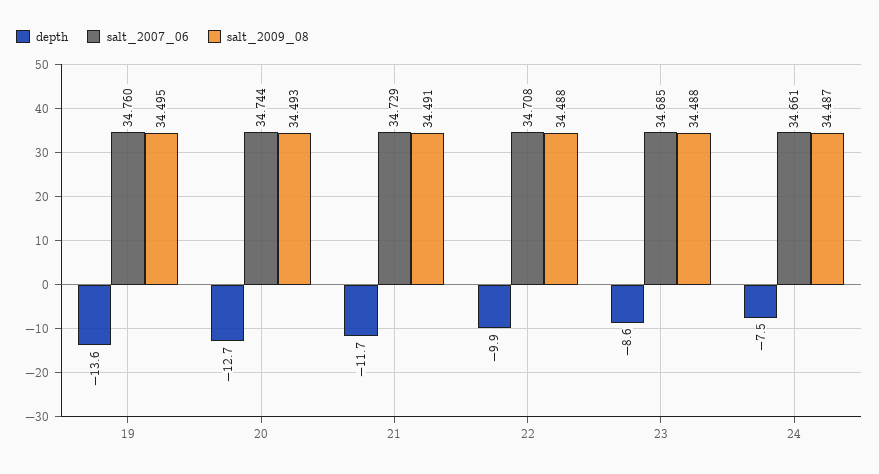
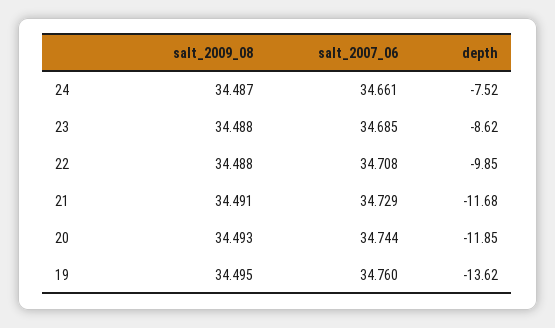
depth, 20: -12.7 -> -11.85

